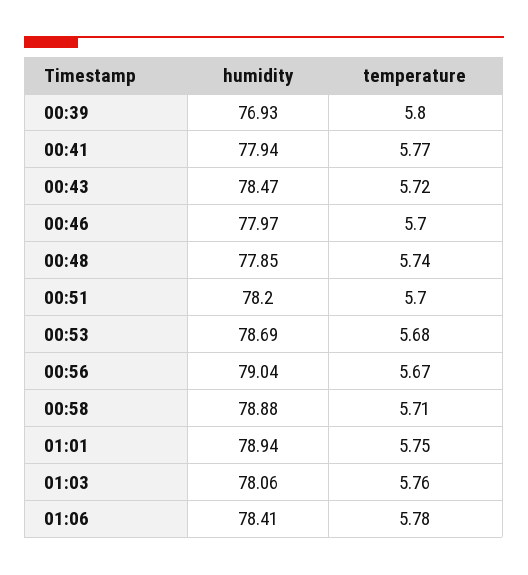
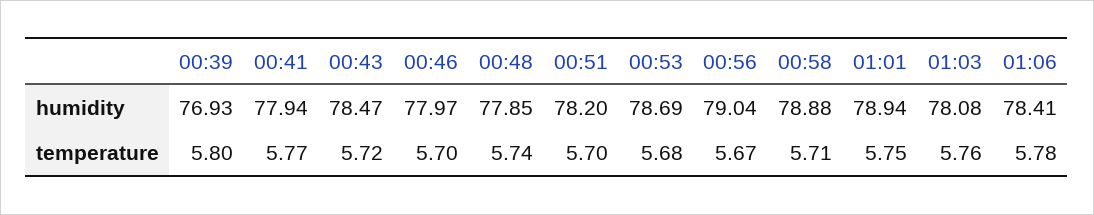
humidity, 01:03: 78.06 -> 78.08

